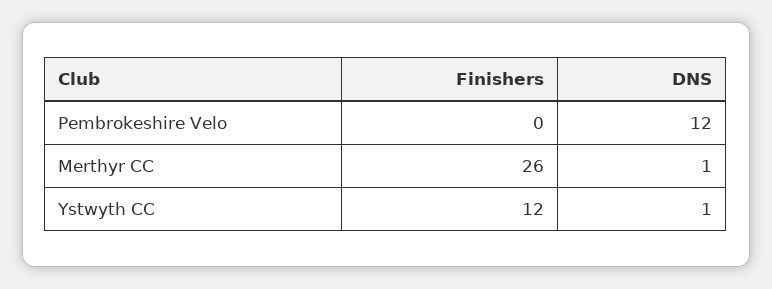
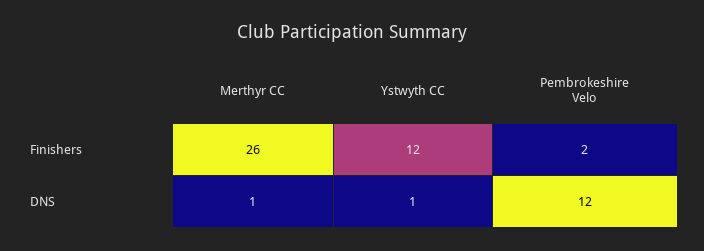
Finishers, Pembrokeshire Velo: 0 -> 2

